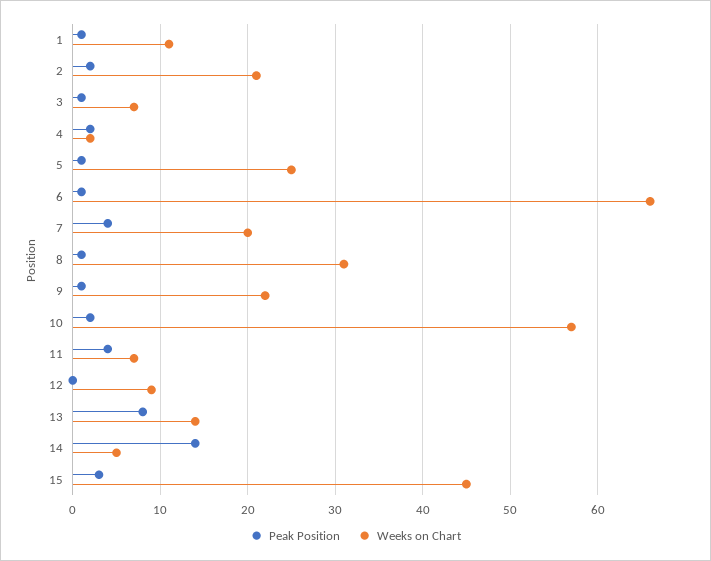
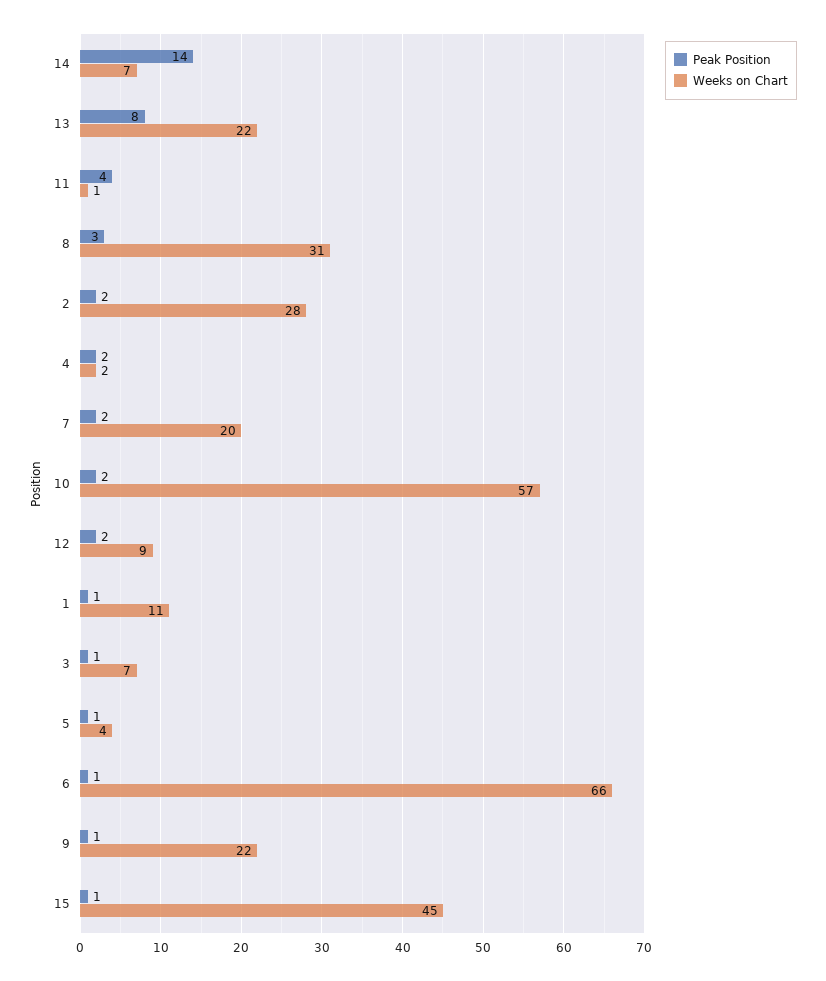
Weeks on Chart, 2: 21 -> 28
Weeks on Chart, 5: 25 -> 4
Peak Position, 7: 4 -> 2
Peak Position, 8: 1 -> 3
Weeks on Chart, 11: 7 -> 1
Peak Position, 12: 0 -> 2
Weeks on Chart, 13: 14 -> 22
Weeks on Chart, 14: 5 -> 7
Peak Position, 15: 3 -> 1

